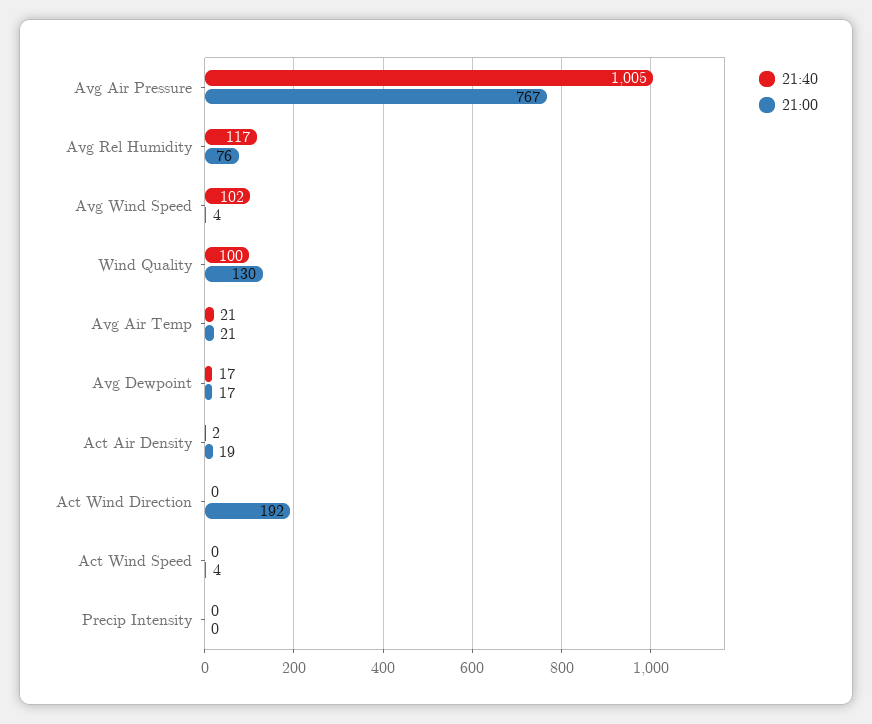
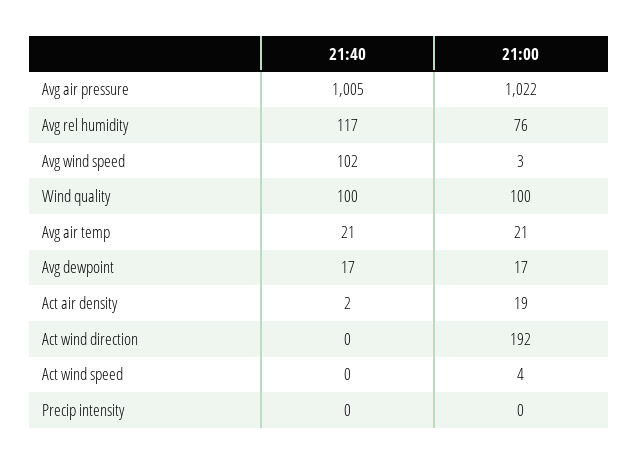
21:00, Avg Air Pressure: 767 -> 1022
21:00, Avg Wind Speed: 4 -> 3
21:00, Wind Quality: 130 -> 100

